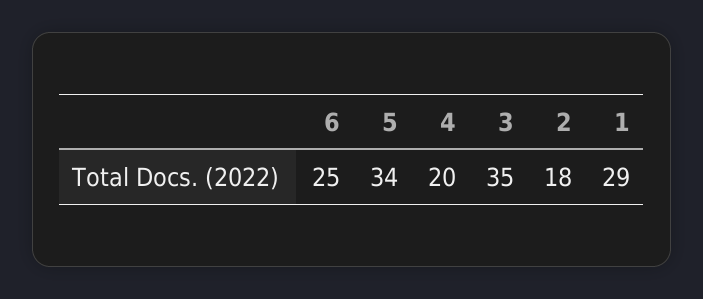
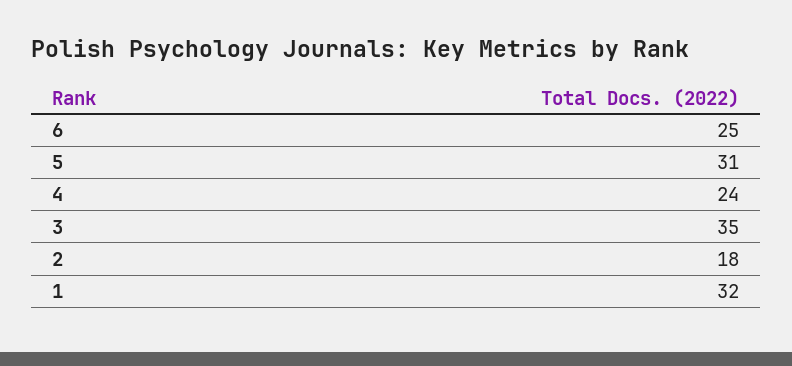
5: 34 -> 31
4: 20 -> 24
1: 29 -> 32

